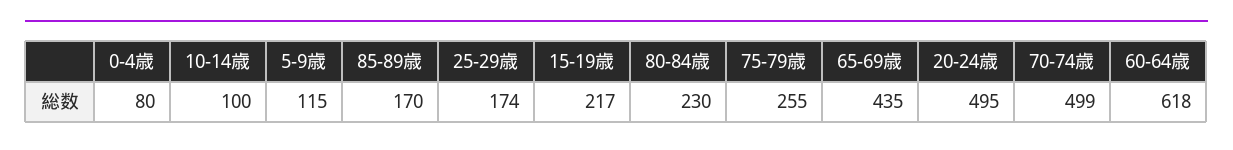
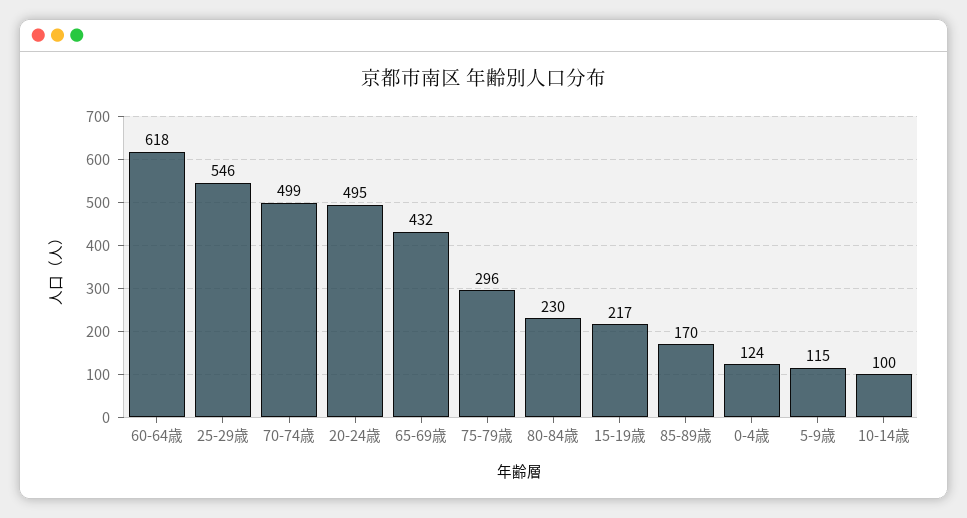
0-4歳: 80 -> 124
25-29歳: 174 -> 546
75-79歳: 255 -> 296
65-69歳: 435 -> 432

